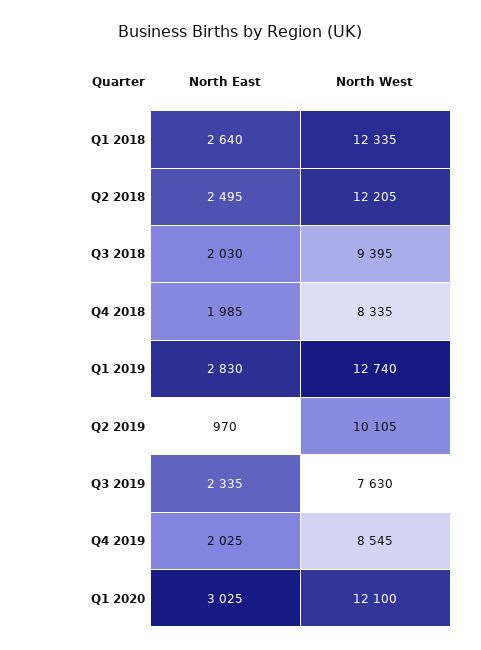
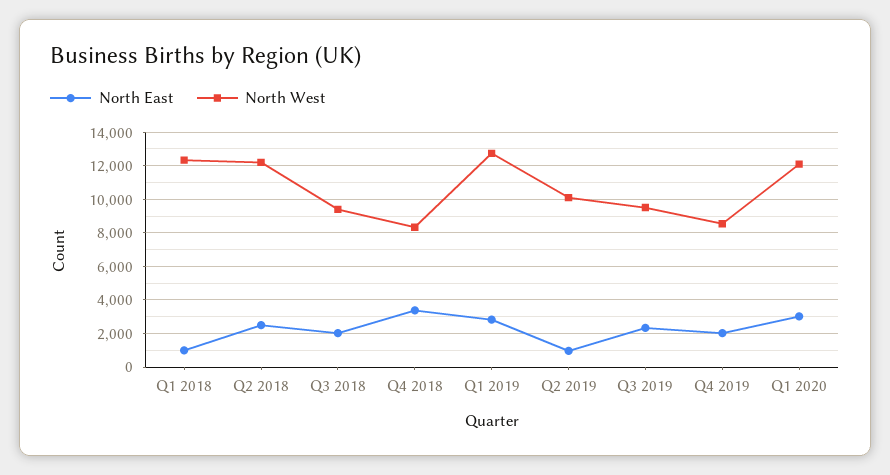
North East, Q1 2018: 2640 -> 1000
North East, Q4 2018: 1985 -> 3500
North West, Q3 2019: 7630 -> 9500

